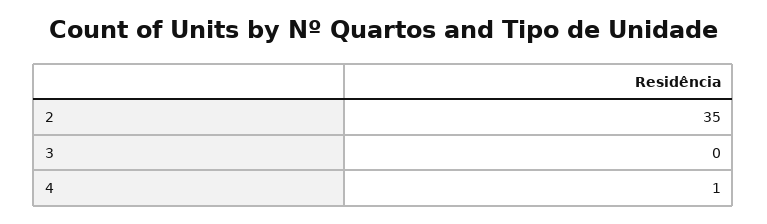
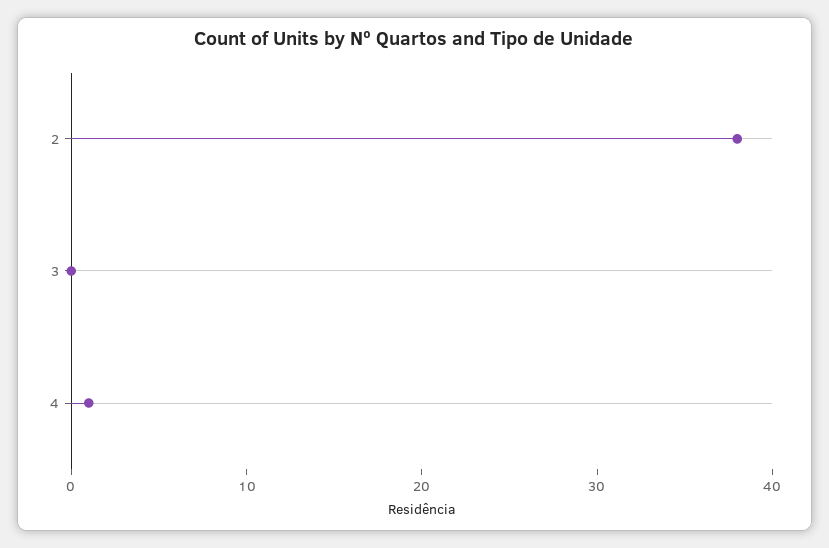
2: 35 -> 38

